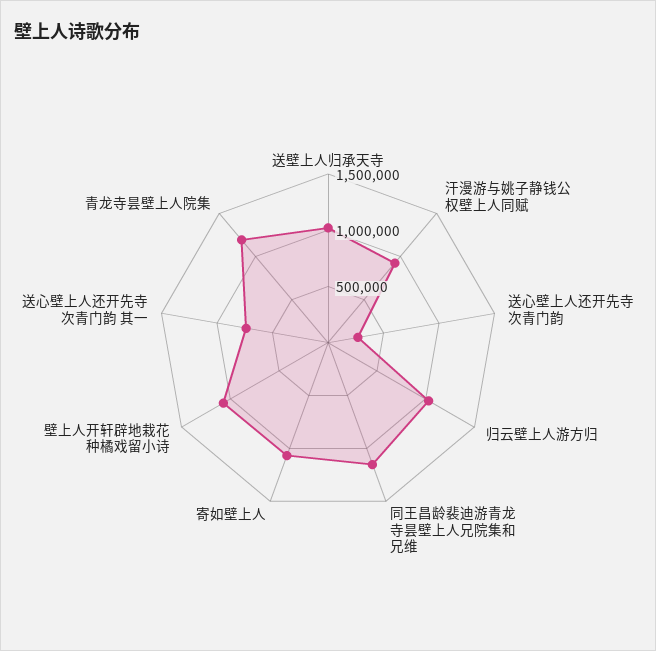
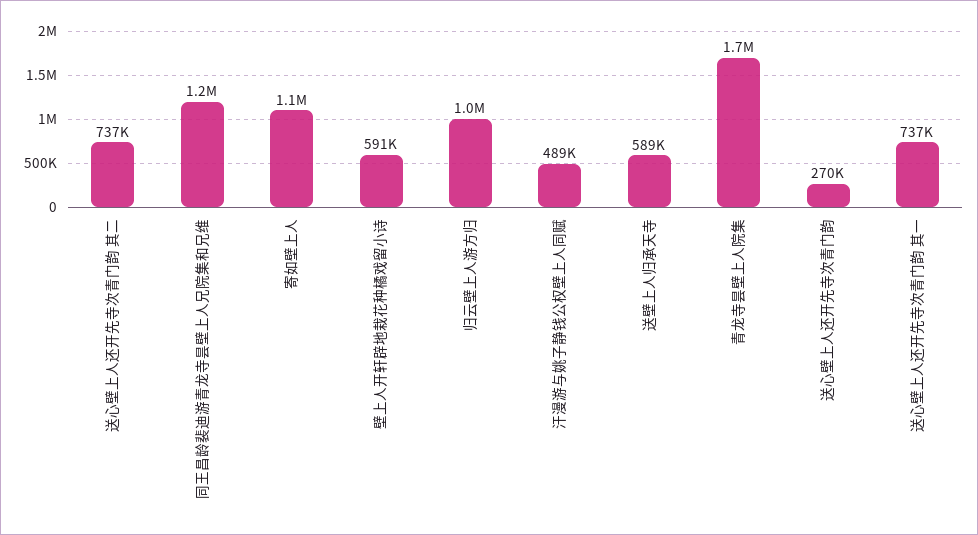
送壁上人归承天寺: 1000000 -> 589000
汗漫游与姚子静钱公权壁上人同赋: 900000 -> 489000
壁上人开轩辟地栽花种橘戏留小诗: 1100000 -> 591000
青龙寺昙壁上人院集: 1200000 -> 1700000
送心壁上人还开先寺次青门韵 其二: none -> 737000

